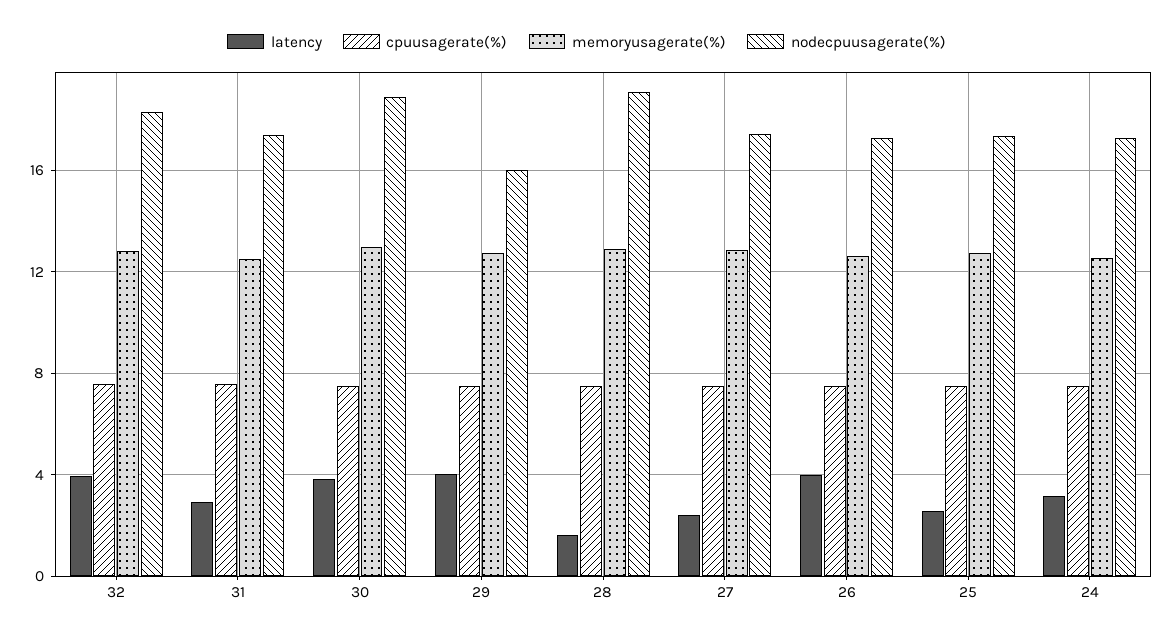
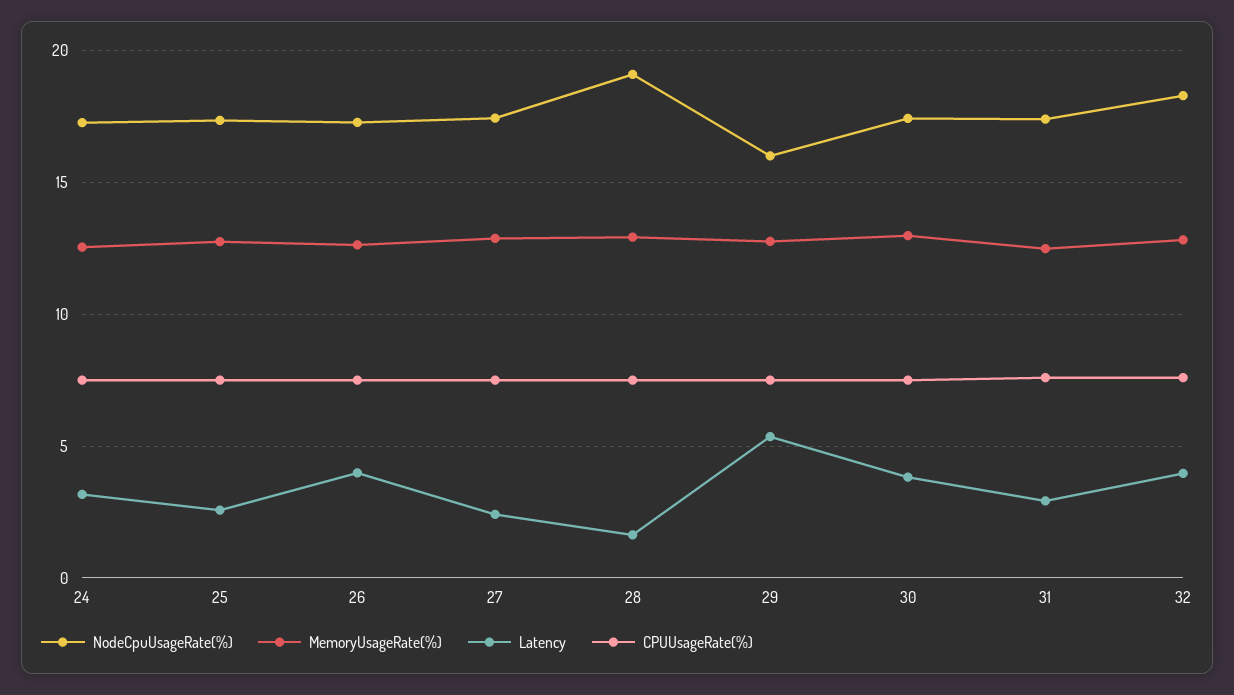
nodecpuusagerate(%), 30: 19 -> 17.5
latency, 29: 4 -> 5.5

